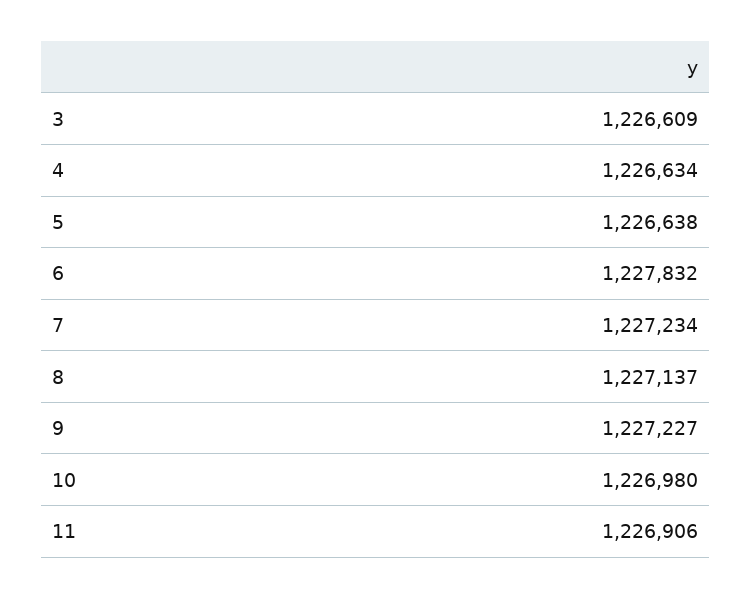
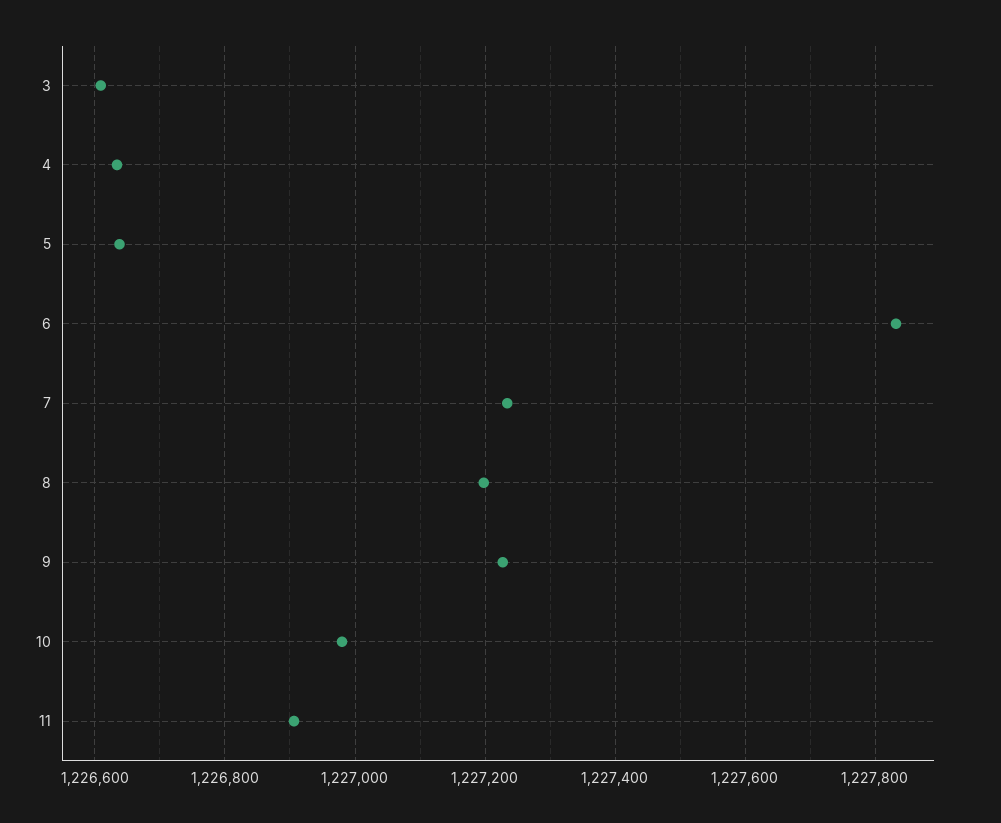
8: 1227137 -> 1227200

